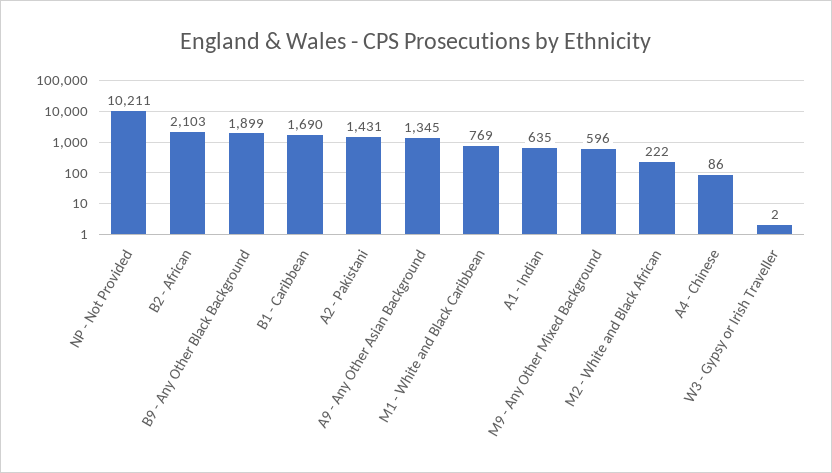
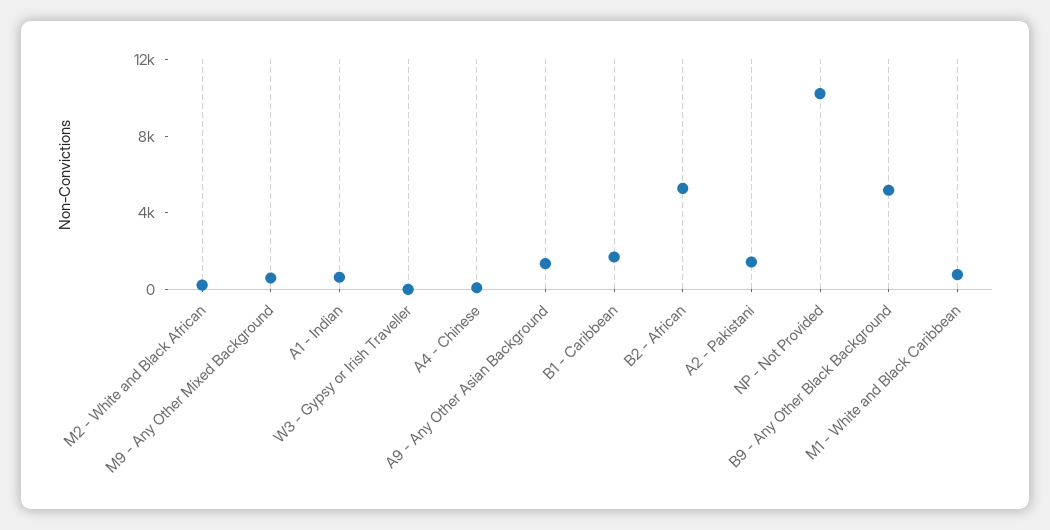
B2 - African: 2103 -> 5000
B9 - Any Other Black Background: 1899 -> 5000

